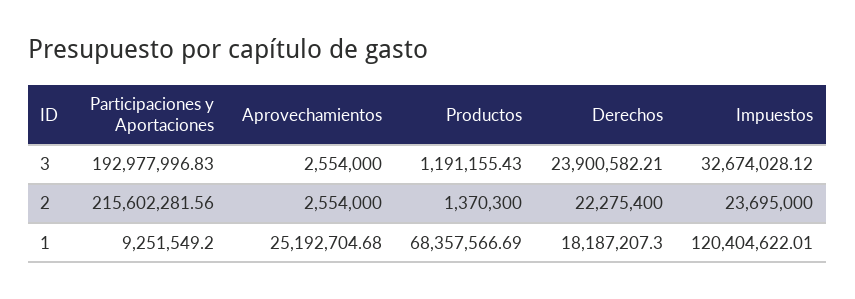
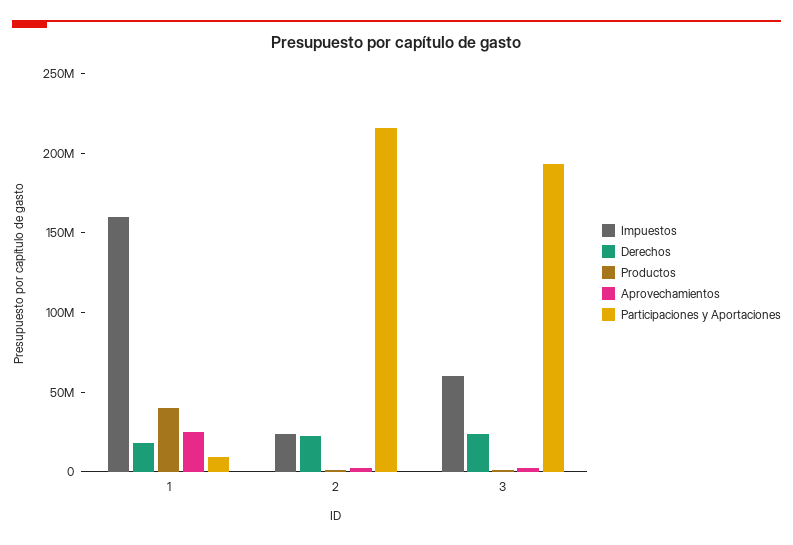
Impuestos, 3: 32674028.12 -> 60000000
Productos, 1: 68357566.69 -> 40000000
Impuestos, 1: 120404622.01 -> 160000000

